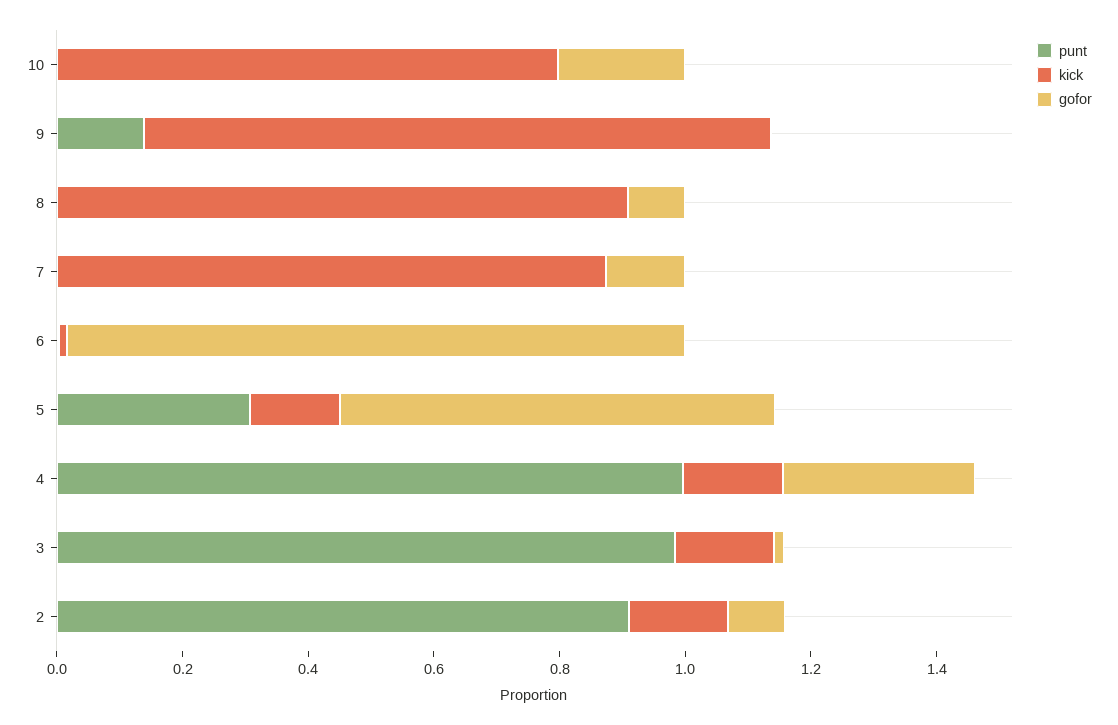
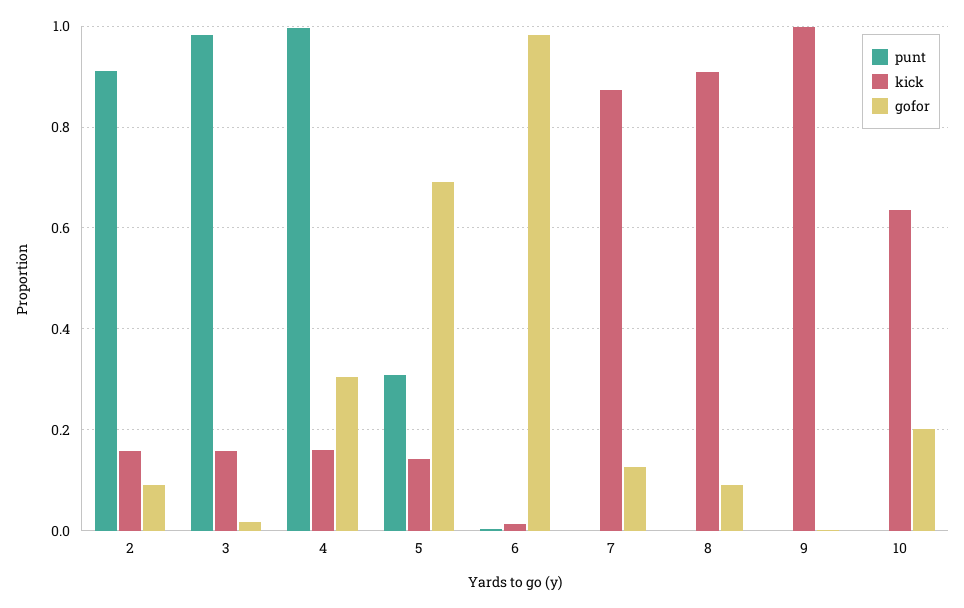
kick, 10: 0.8 -> 0.64
punt, 9: 0.15 -> 0

